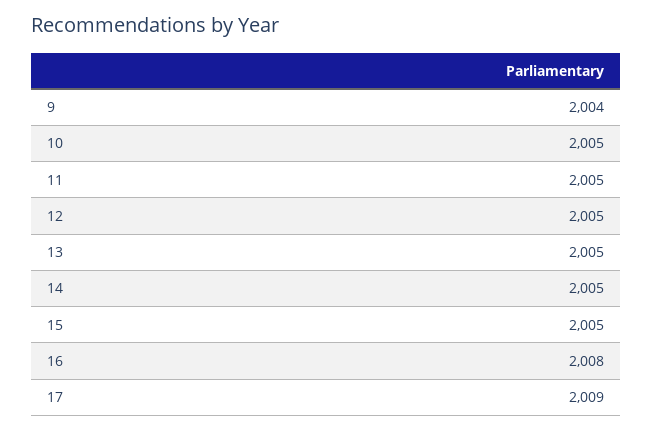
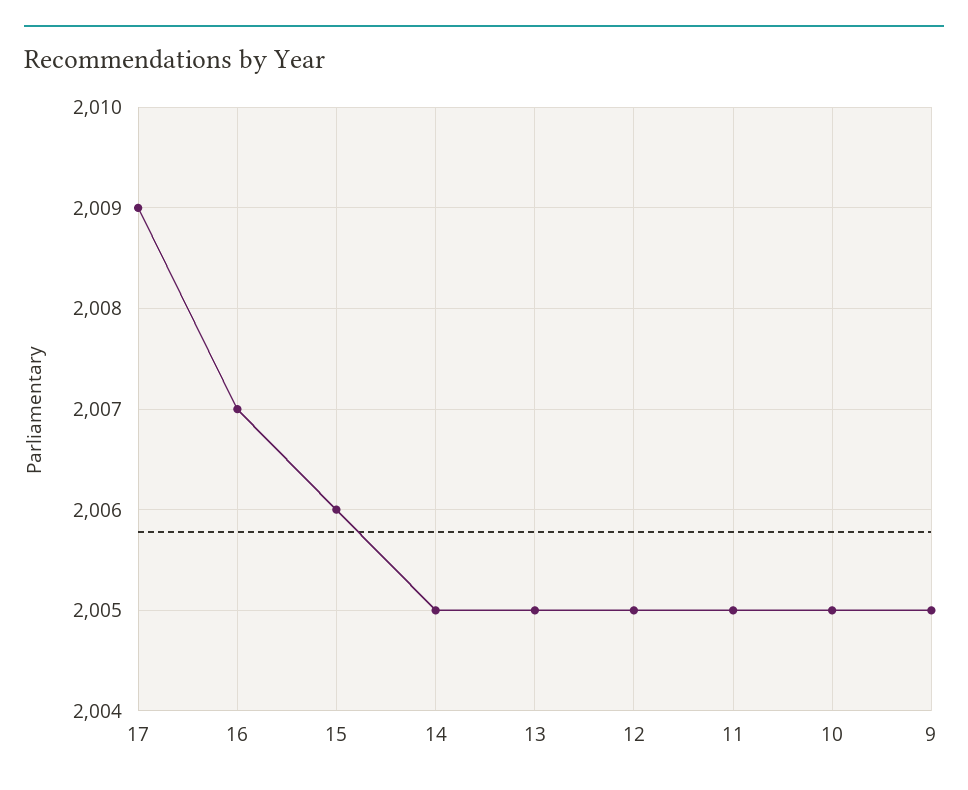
9: 2004 -> 2005
15: 2005 -> 2006
16: 2008 -> 2007

